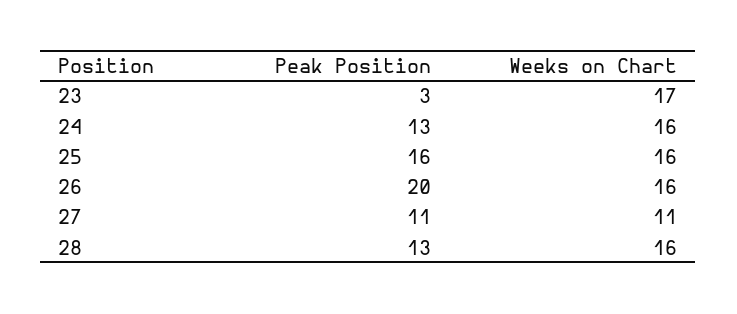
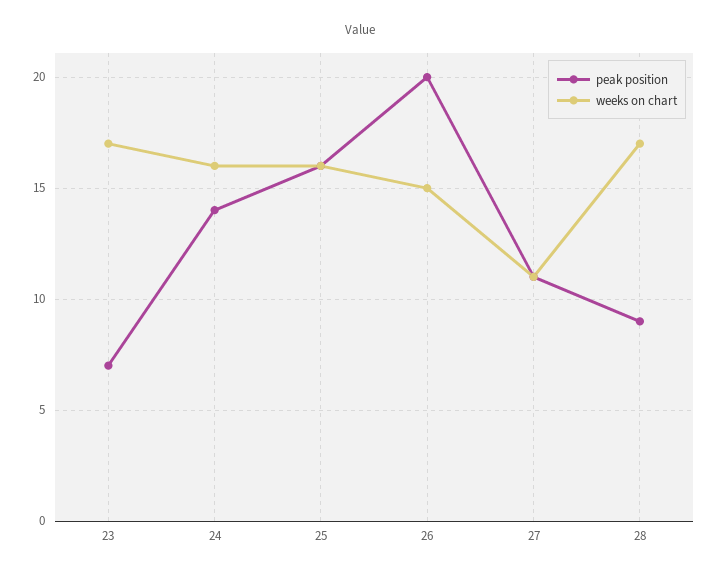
Peak Position, 23: 3 -> 7
Peak Position, 24: 13 -> 14
Weeks on Chart, 26: 16 -> 15
Peak Position, 28: 13 -> 9
Weeks on Chart, 28: 16 -> 17

